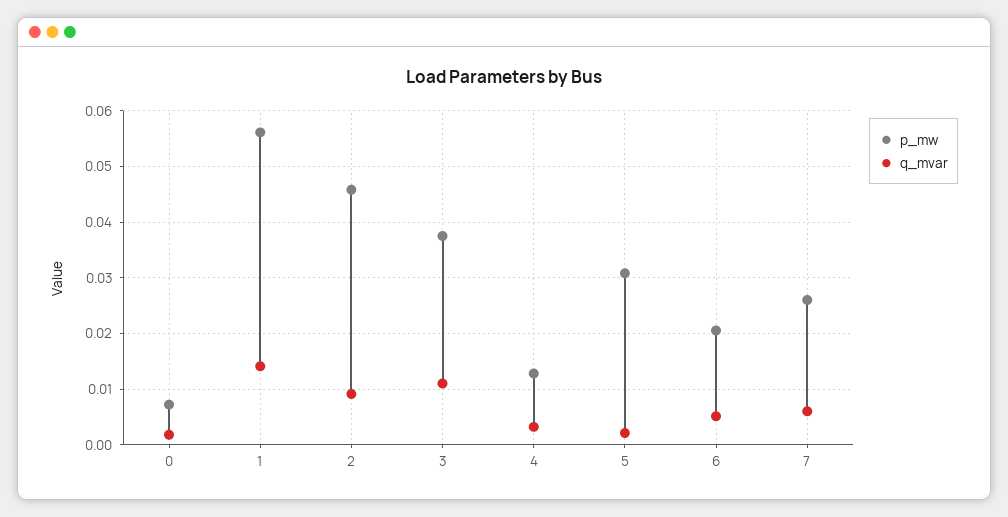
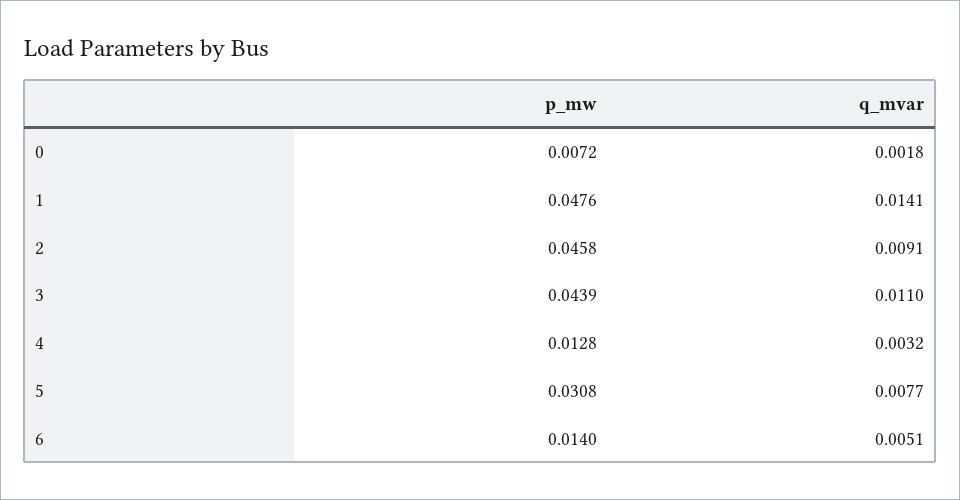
p_mw, 1: 0.056 -> 0.0476
p_mw, 3: 0.038 -> 0.0439
q_mvar, 5: 0.002 -> 0.0077
p_mw, 6: 0.02 -> 0.014
p_mw, 7: 0.026 -> none
q_mvar, 7: 0.006 -> none

